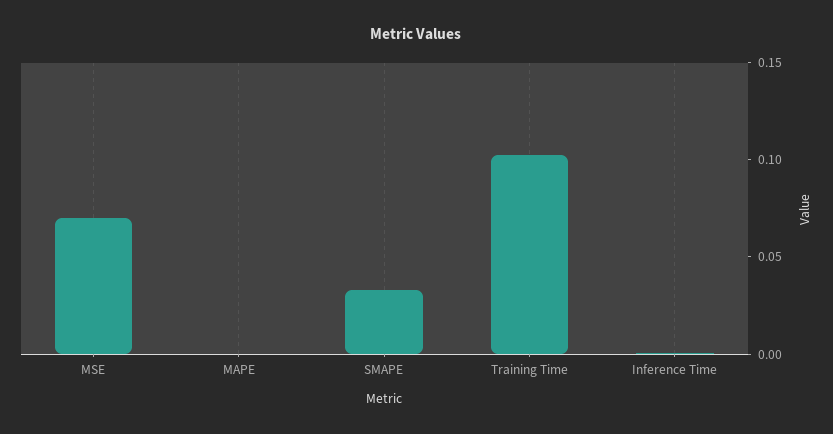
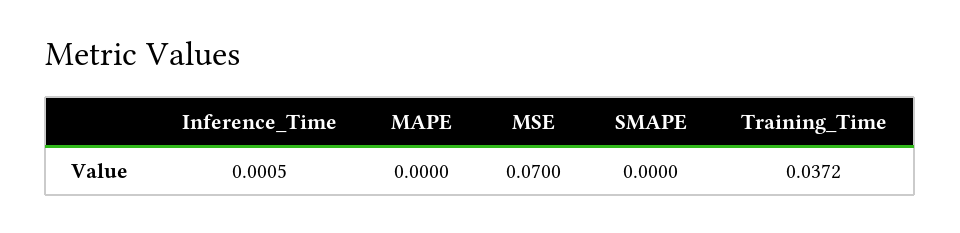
SMAPE: 0.03 -> 0
Training Time: 0.1 -> 0.0372

